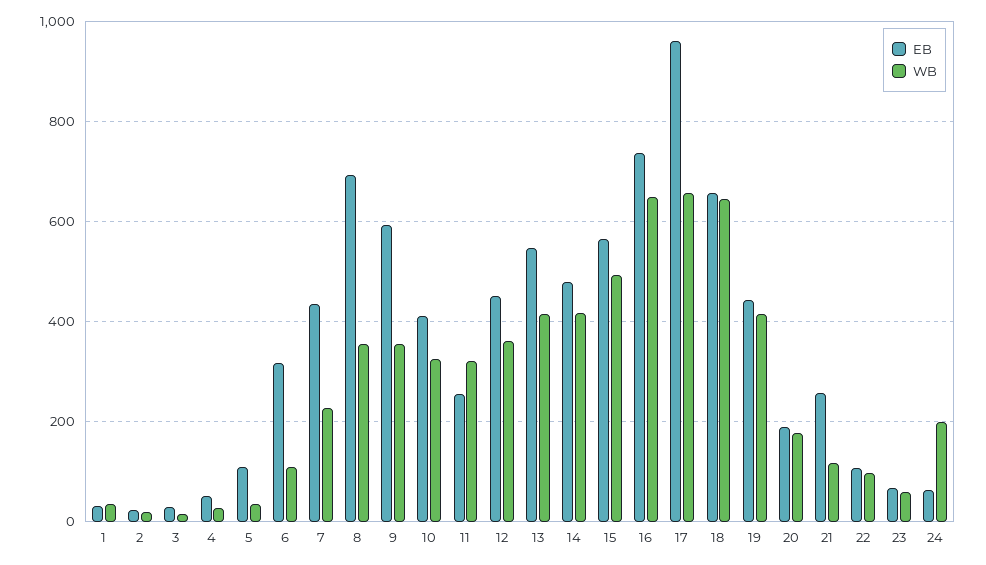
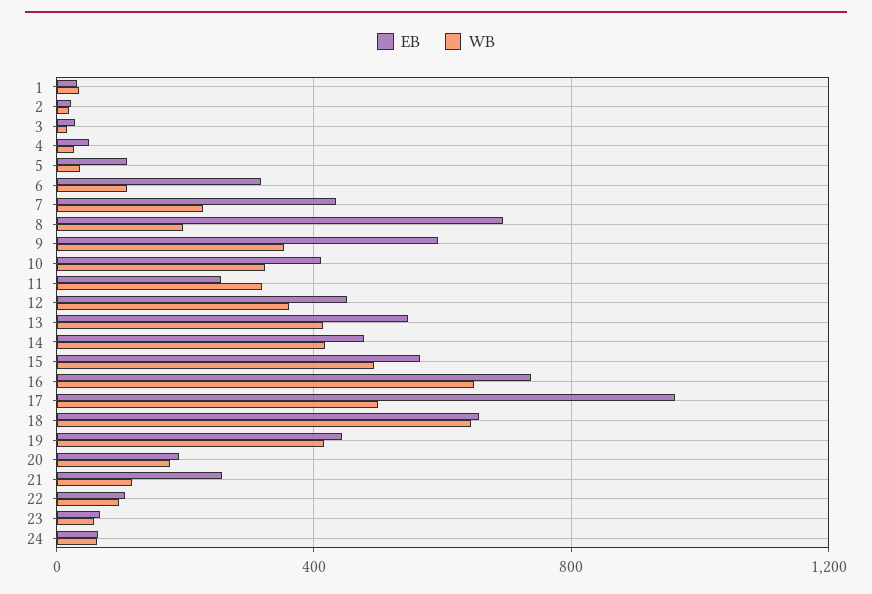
WB, 8: 360 -> 200
WB, 17: 660 -> 500
WB, 24: 200 -> 50

